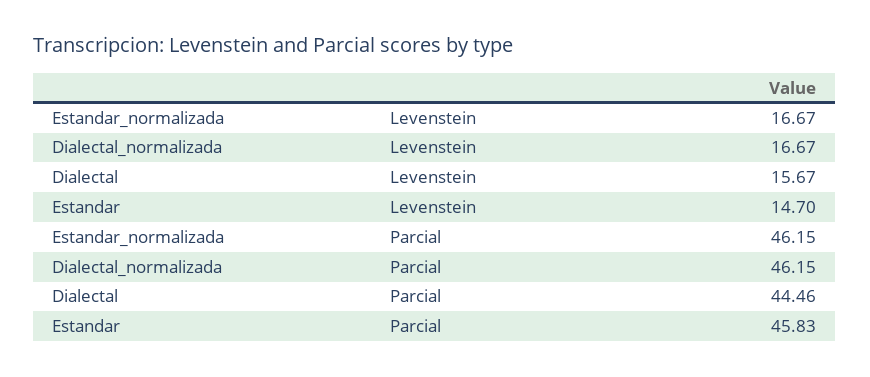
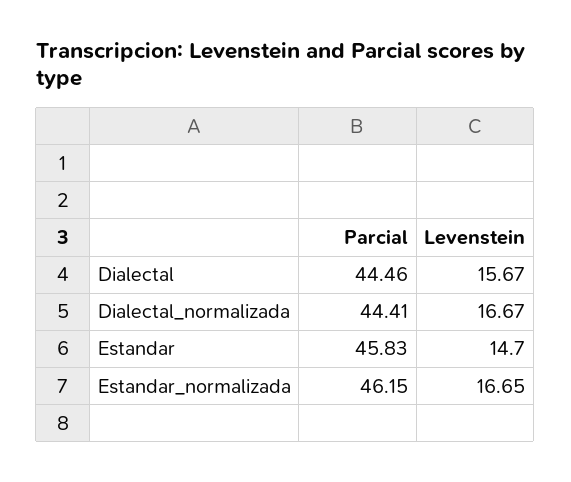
Estandar_normalizada, Levenstein: 16.67 -> 16.65
Dialectal_normalizada, Parcial: 46.15 -> 44.41

